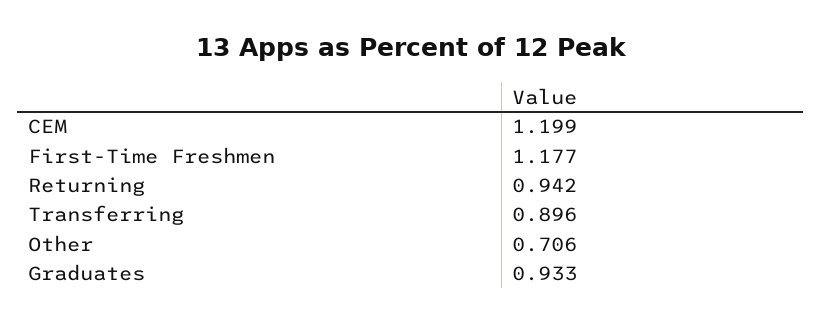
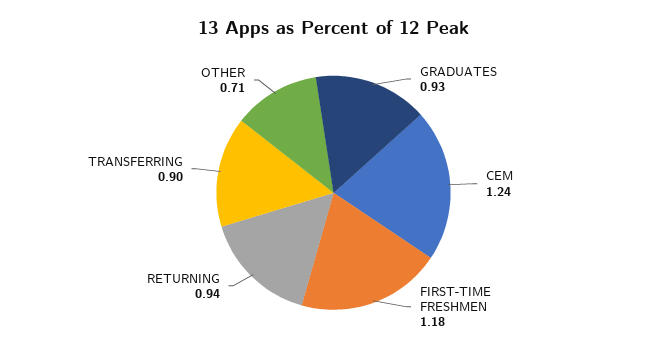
CEM: 1.199 -> 1.24

